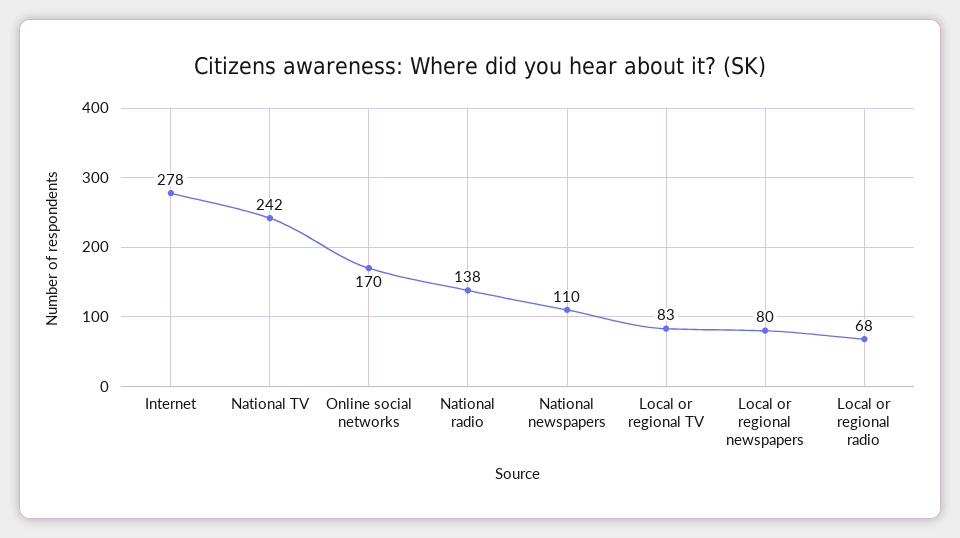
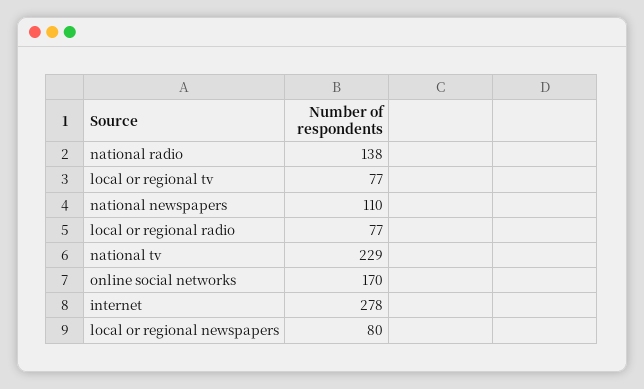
National TV: 242 -> 229
Local or regional TV: 83 -> 77
Local or regional radio: 68 -> 77

